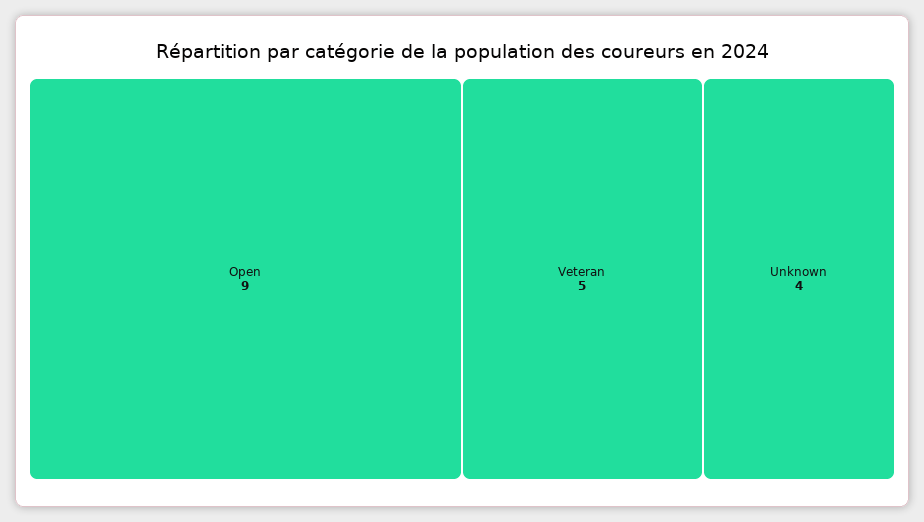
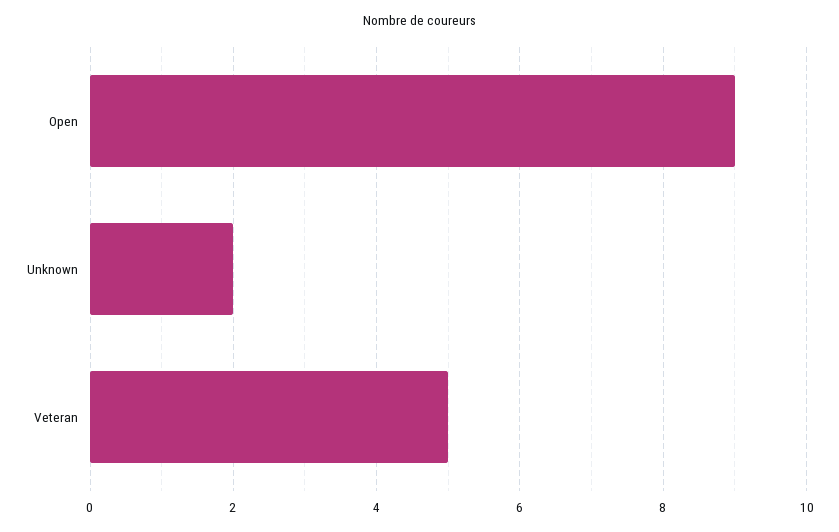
Unknown: 4 -> 2

